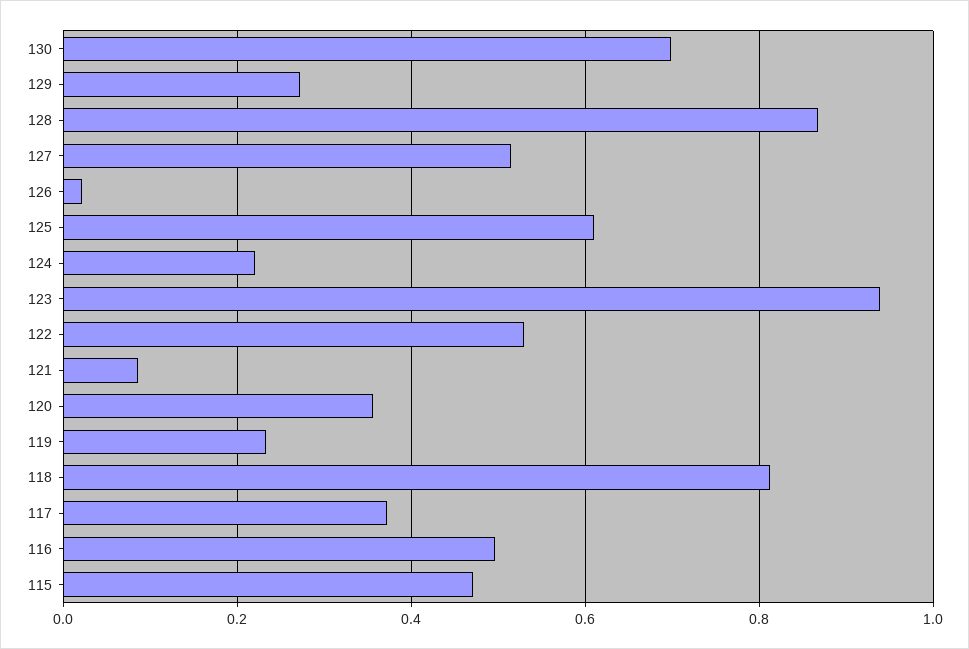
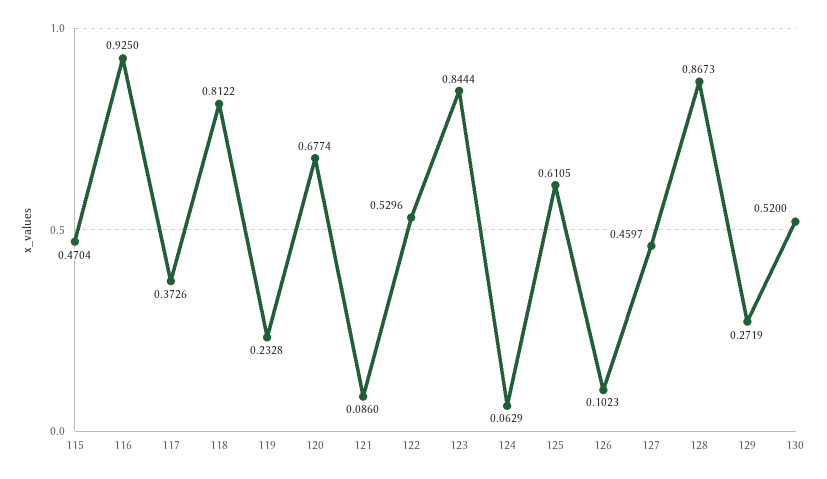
130: 0.7 -> 0.52
127: 0.52 -> 0.4597
126: 0.02 -> 0.1023
124: 0.22 -> 0.0629
123: 0.94 -> 0.8444
120: 0.36 -> 0.6774
116: 0.5 -> 0.925

